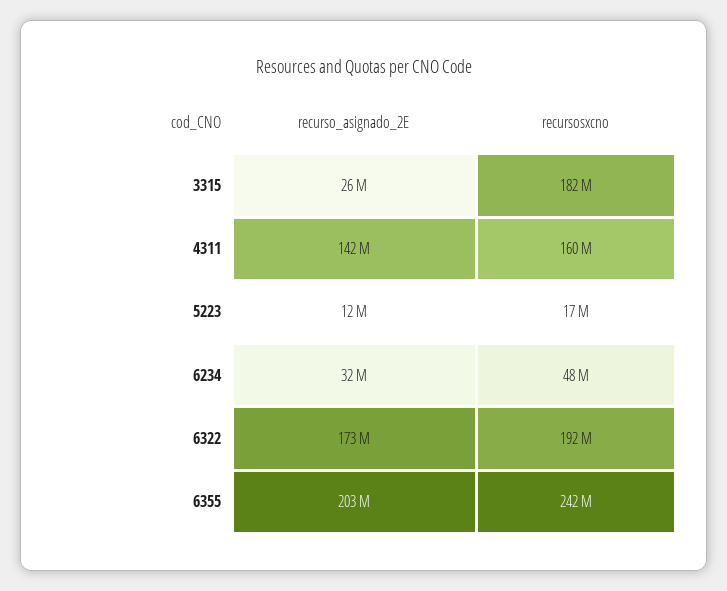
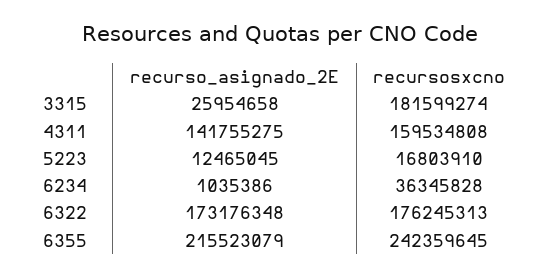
recurso_asignado_2E, 6234: 32000000 -> 1035386
recursosxcno, 6234: 48000000 -> 36345828
recursosxcno, 6322: 192000000 -> 176245313
recurso_asignado_2E, 6355: 203000000 -> 215523079

